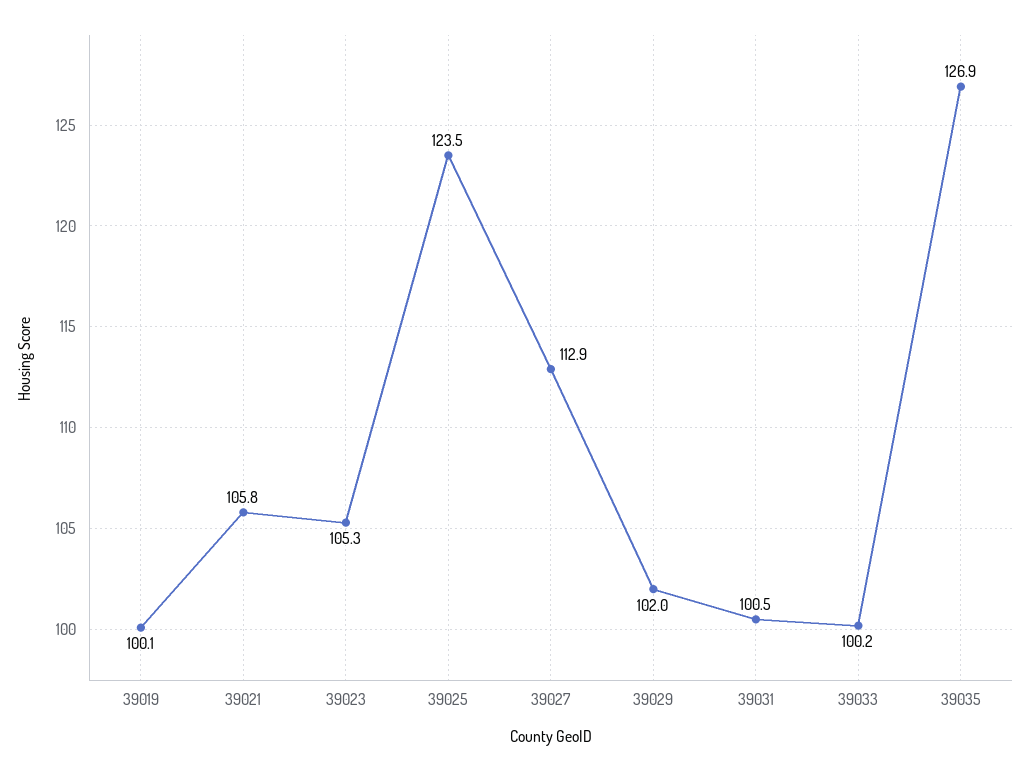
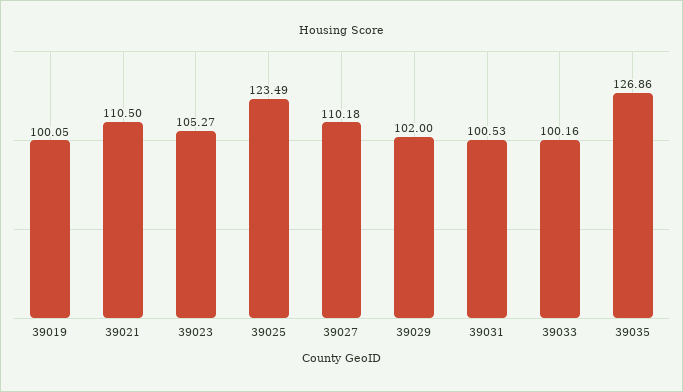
39021: 105.8 -> 110.5
39027: 112.9 -> 110.18

